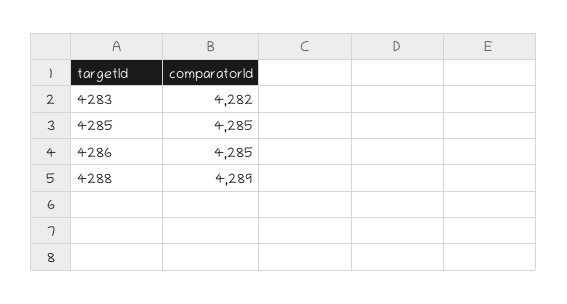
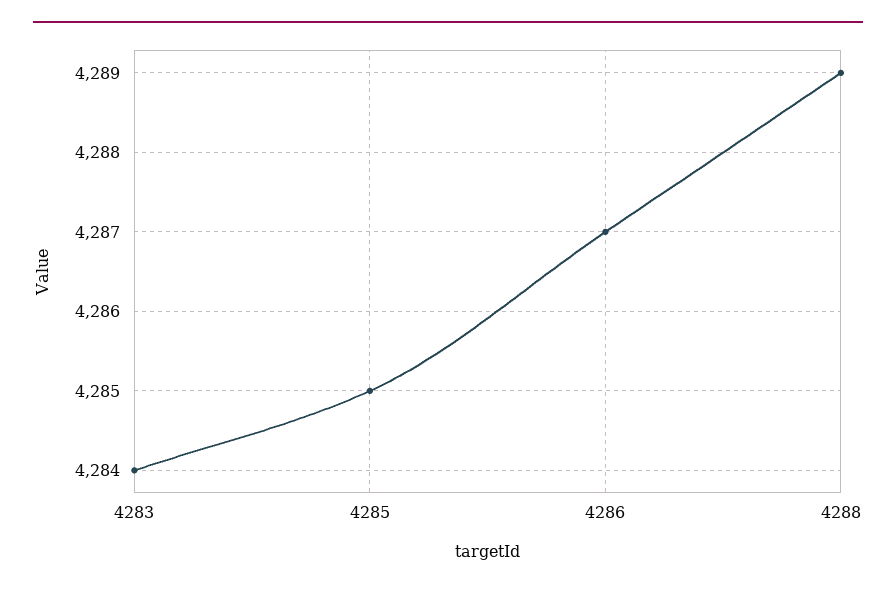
4283: 4282 -> 4284
4286: 4285 -> 4287

